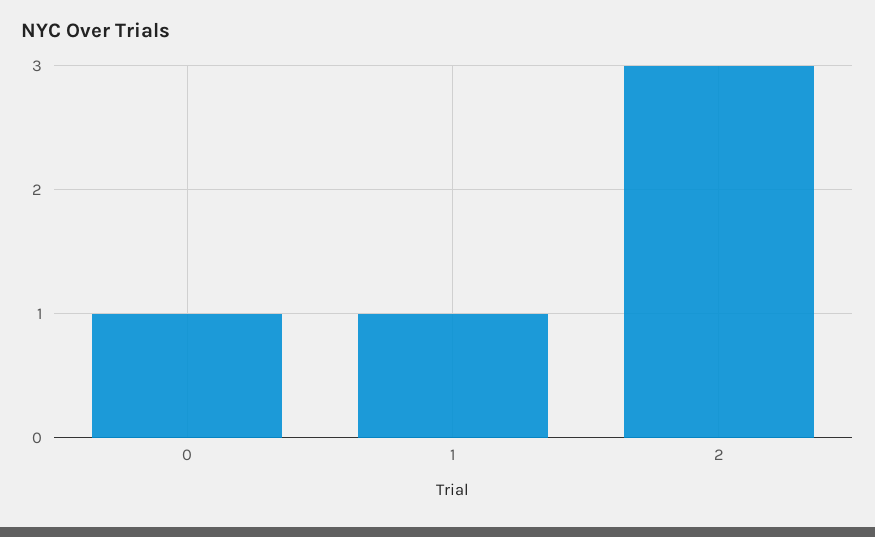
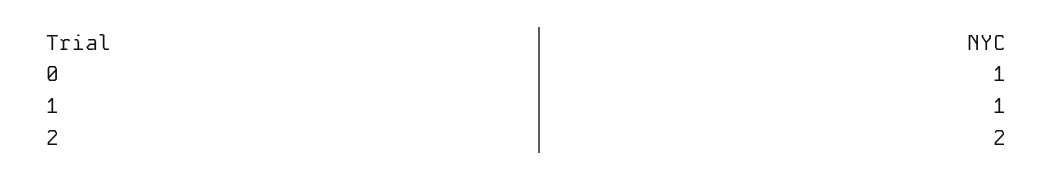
2: 3 -> 2

